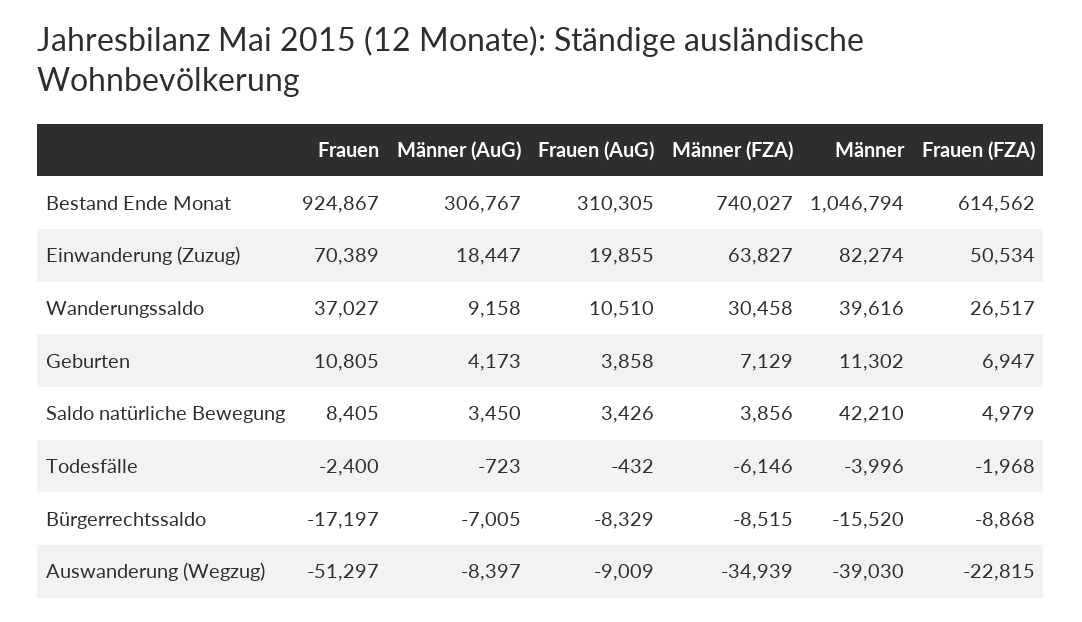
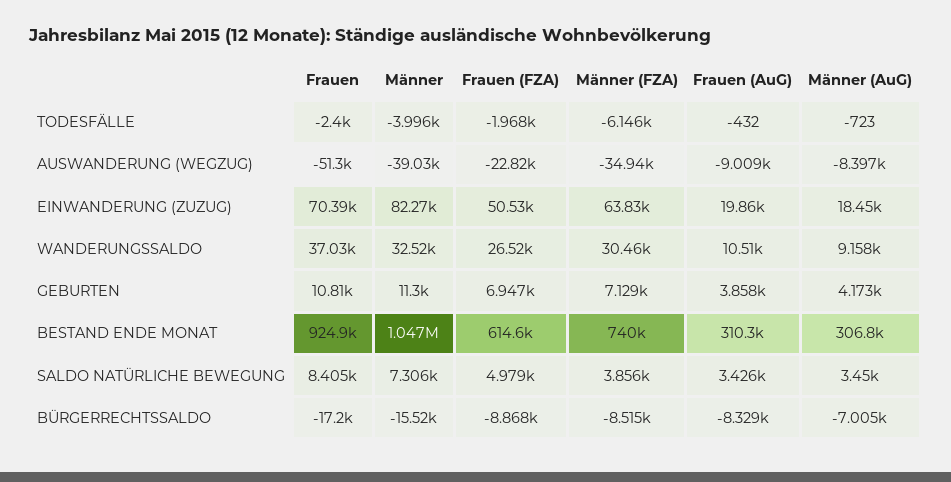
Männer, Wanderungssaldo: 39616 -> 32520
Männer, Saldo natürliche Bewegung: 42210 -> 7306

